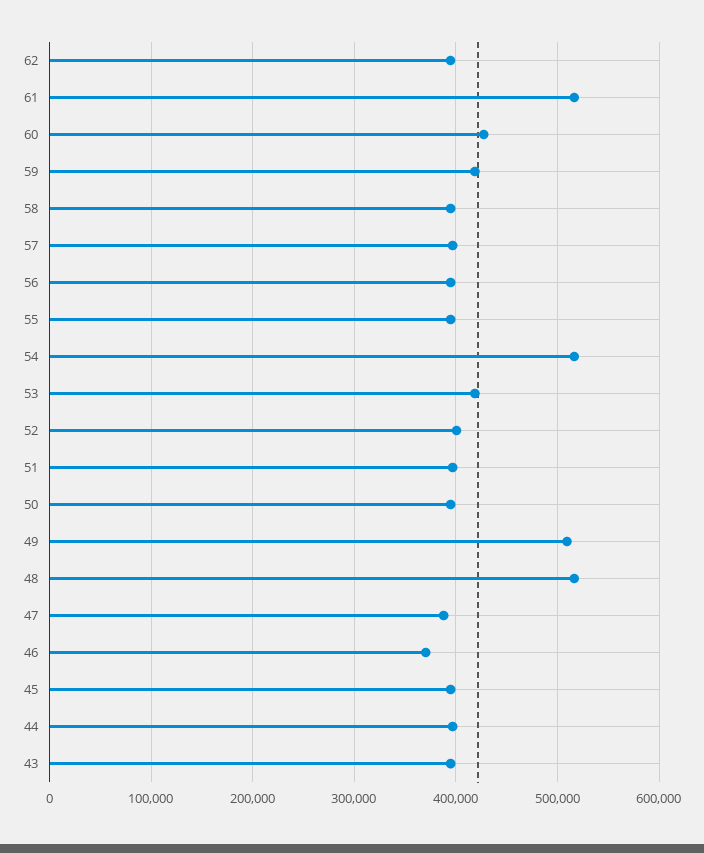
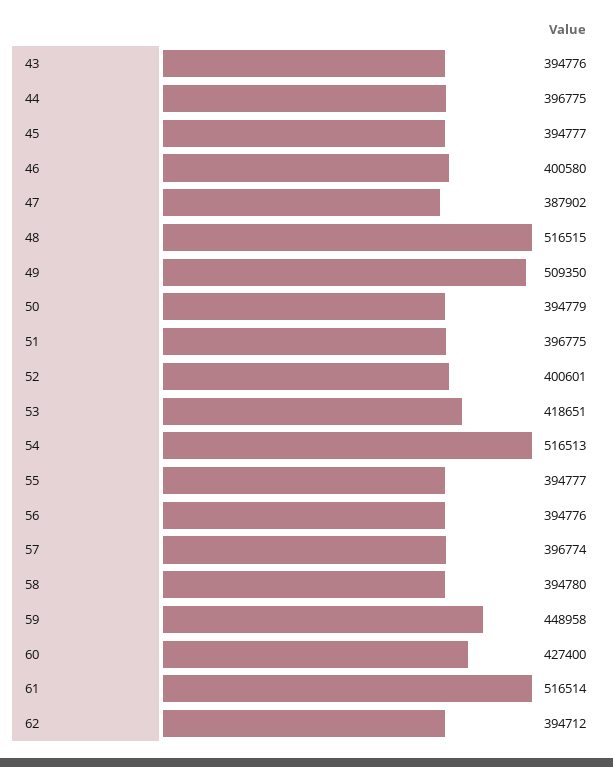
59: 420000 -> 448958
46: 370000 -> 400580

